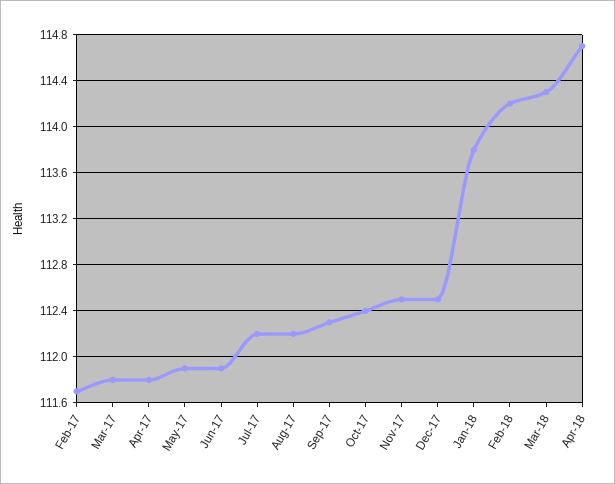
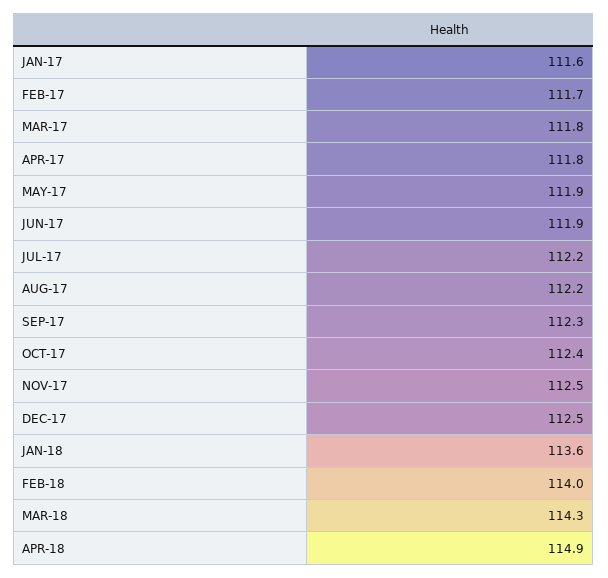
Jan-18: 113.8 -> 113.6
Feb-18: 114.2 -> 114
Apr-18: 114.7 -> 114.9
JAN-17: none -> 111.6

